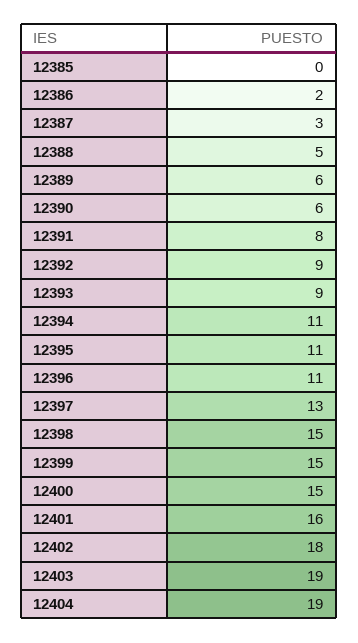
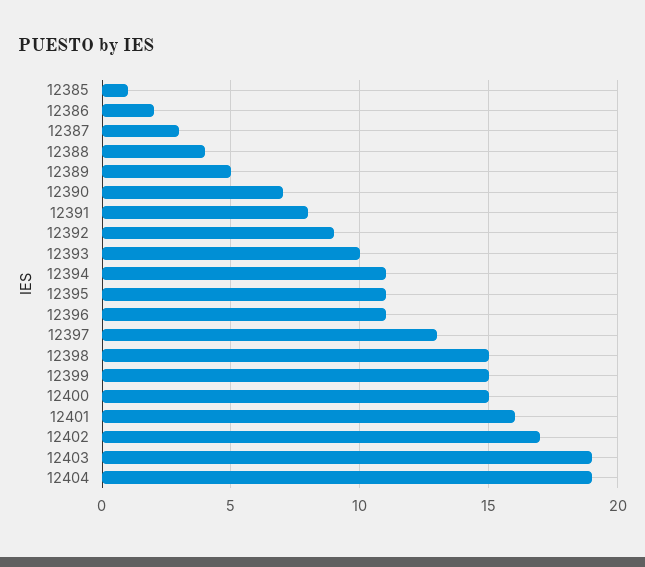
12385: 0 -> 1
12388: 5 -> 4
12389: 6 -> 5
12390: 6 -> 7
12393: 9 -> 10
12402: 18 -> 17

